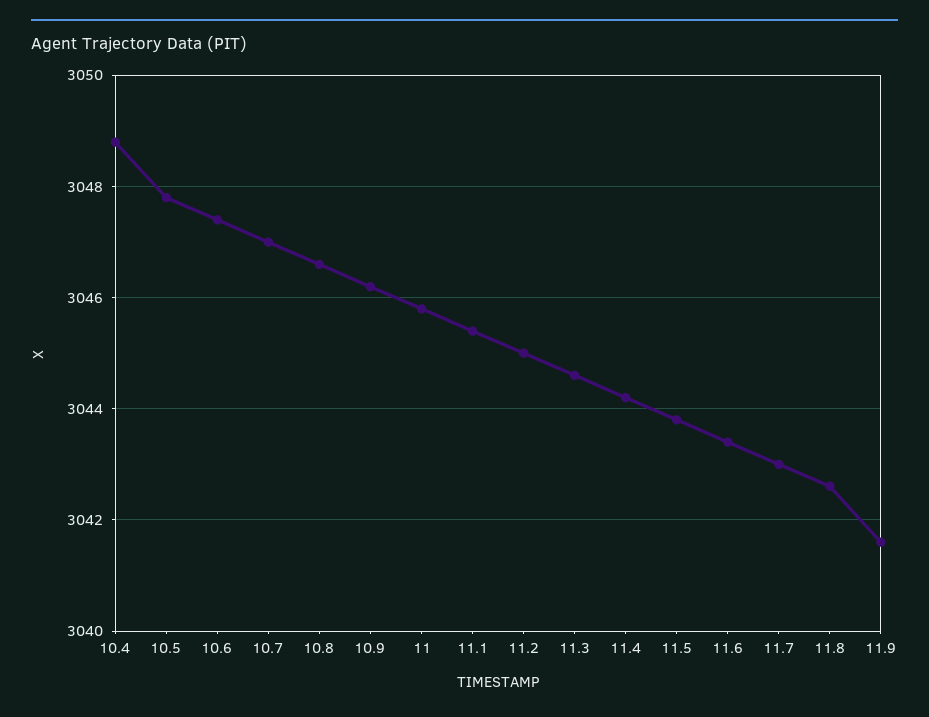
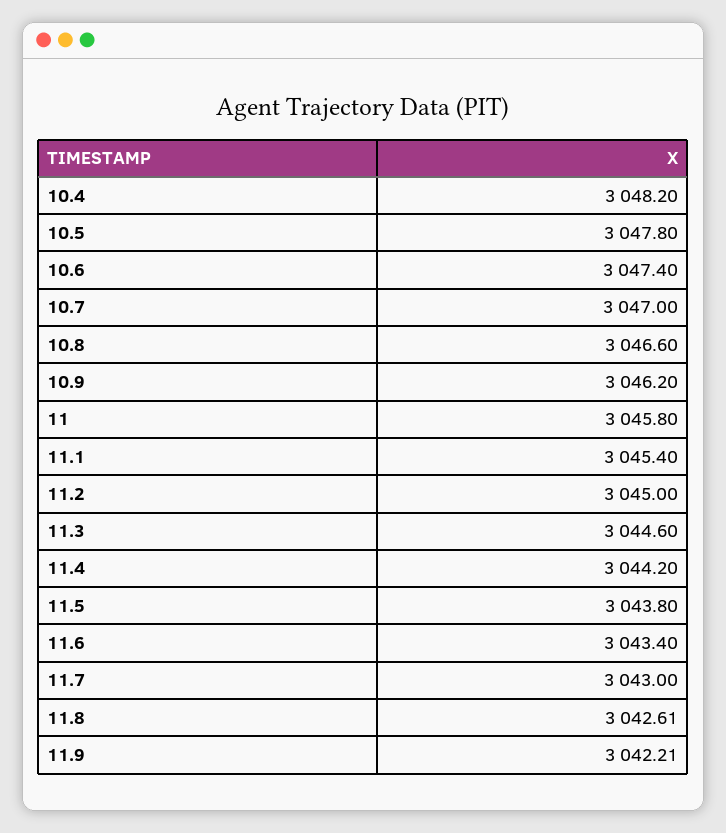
10.4: 3048.8 -> 3048.2
11.9: 3041.6 -> 3042.21

